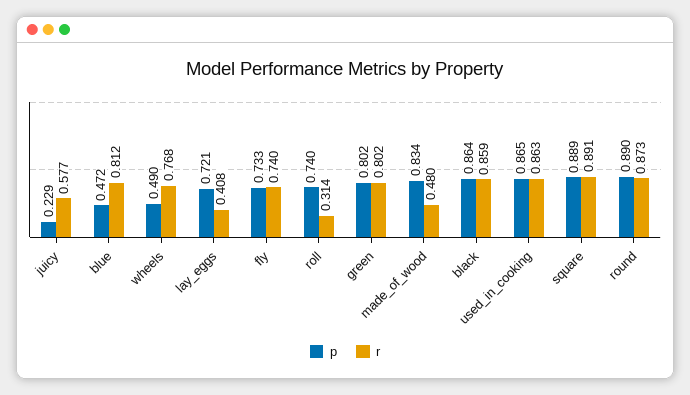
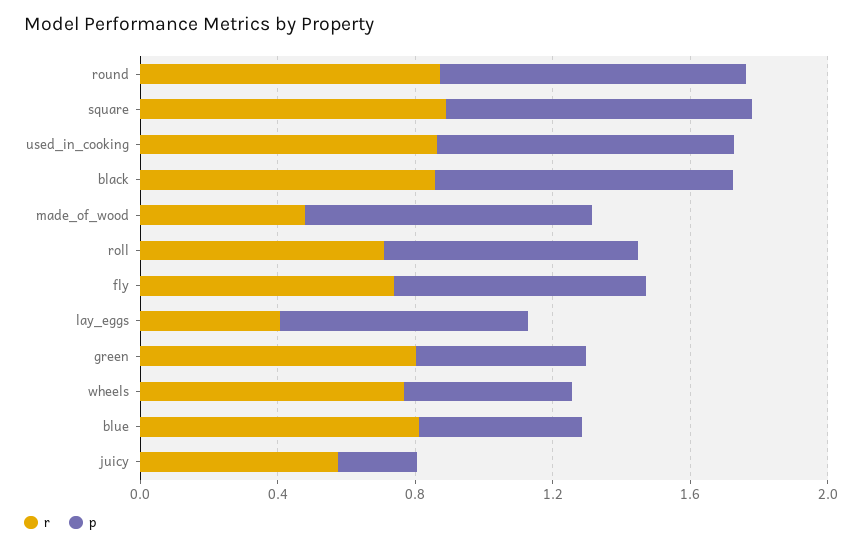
r, roll: 0.314 -> 0.7
p, green: 0.802 -> 0.5

